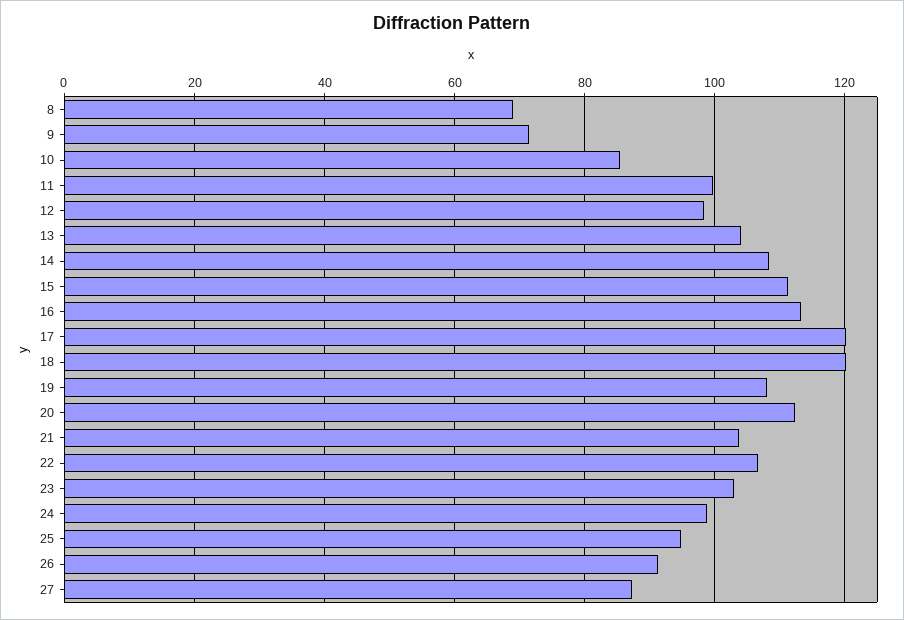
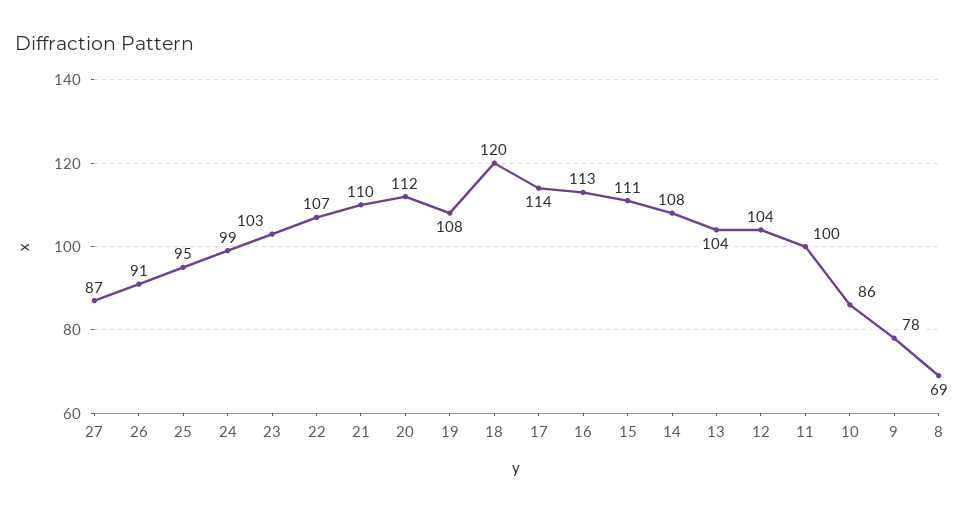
9: 72 -> 78
12: 98 -> 104
17: 120 -> 114
21: 104 -> 110

